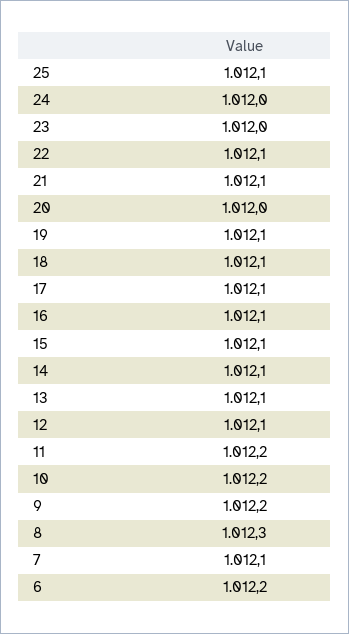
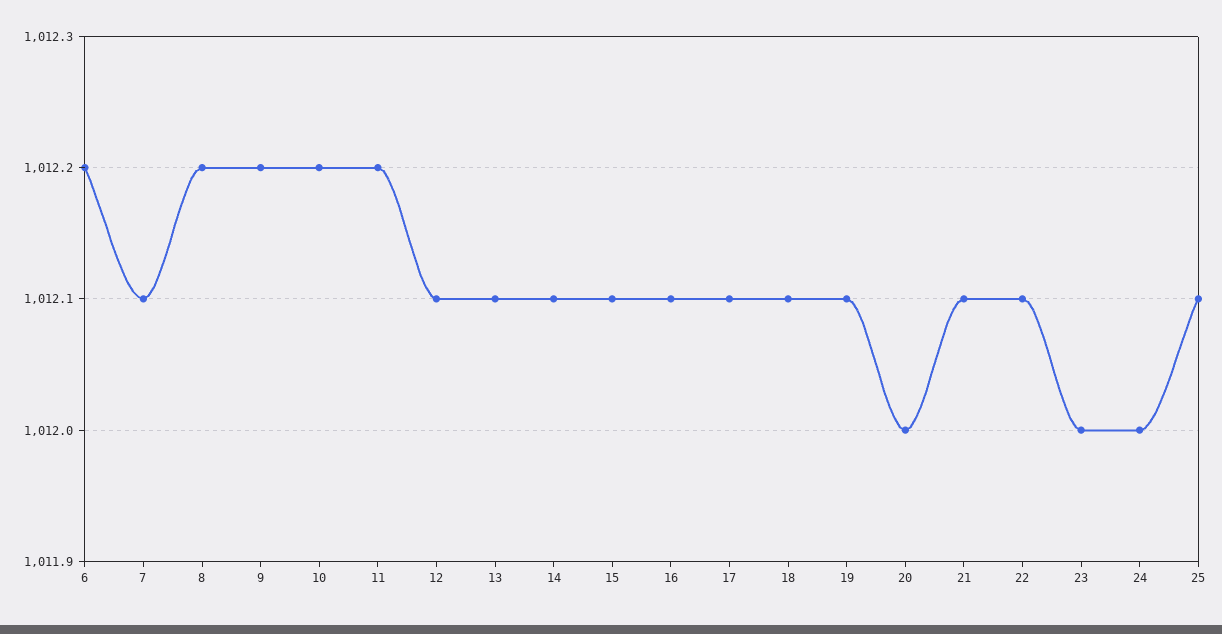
8: 1012.3 -> 1012.2

